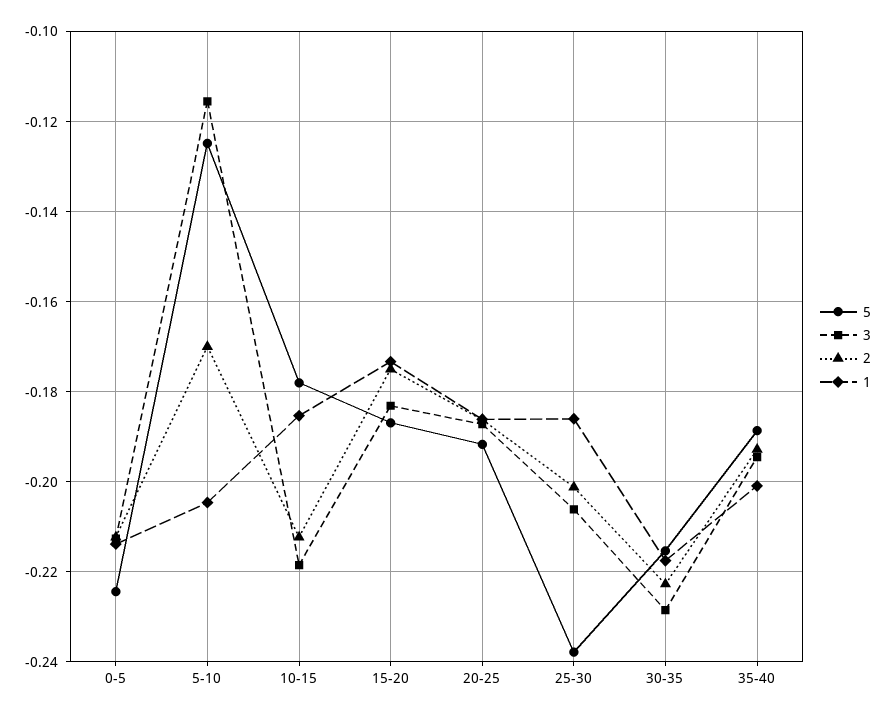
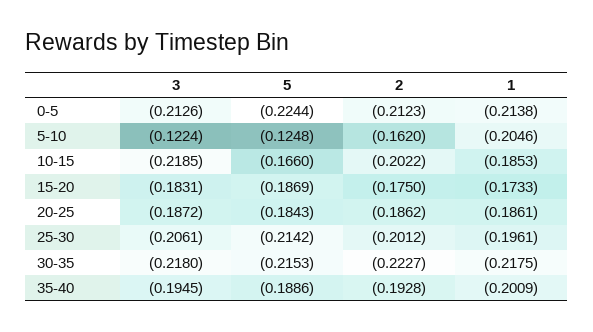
3, 5-10: -0.116 -> -0.1224
2, 5-10: -0.17 -> -0.162
5, 10-15: -0.178 -> -0.166
2, 10-15: -0.212 -> -0.2022
5, 20-25: -0.192 -> -0.1843
5, 25-30: -0.238 -> -0.2142
1, 25-30: -0.186 -> -0.1961
3, 30-35: -0.228 -> -0.218

